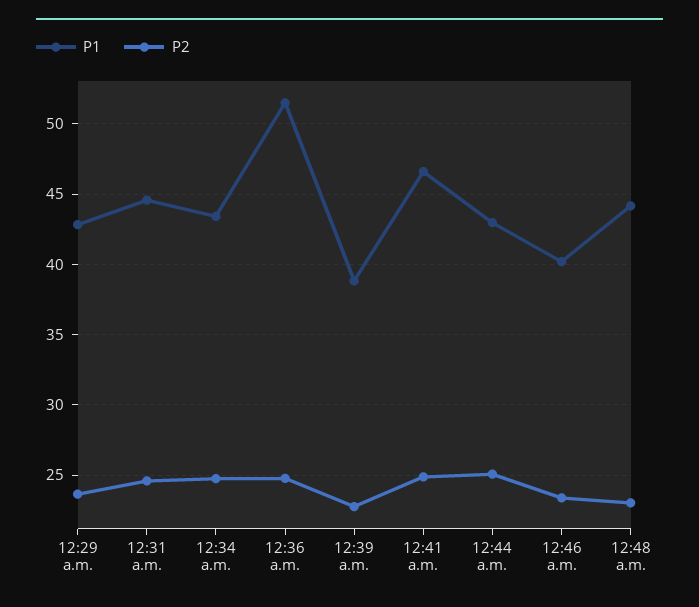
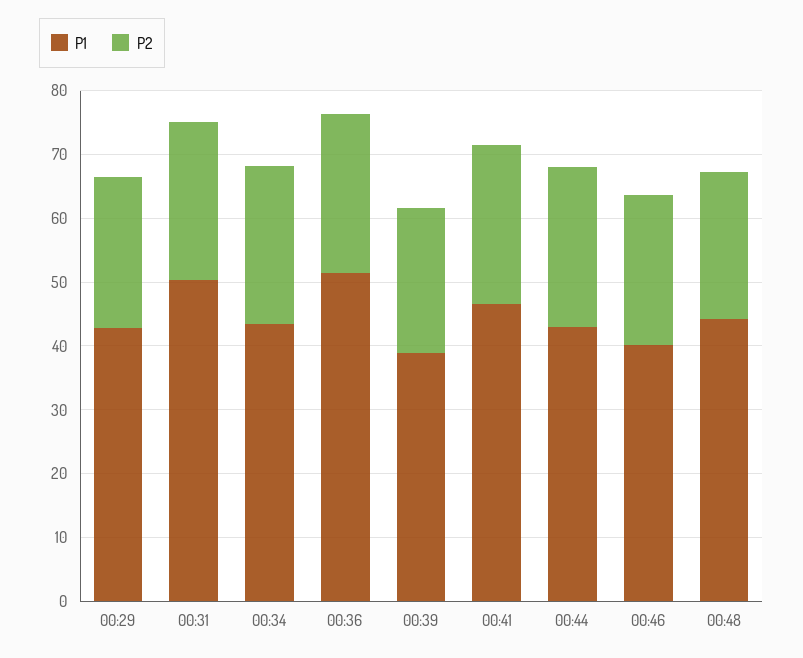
P1, 12:31 a.m.: 44.5 -> 50

